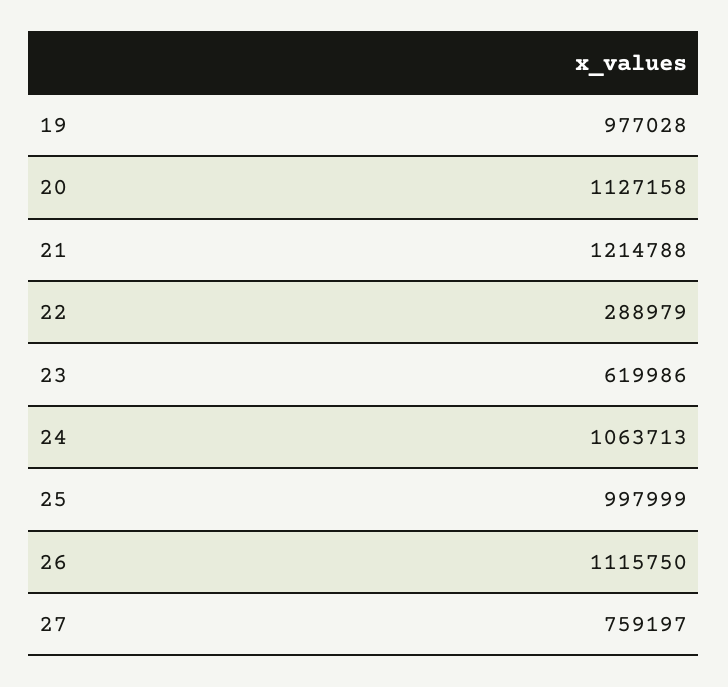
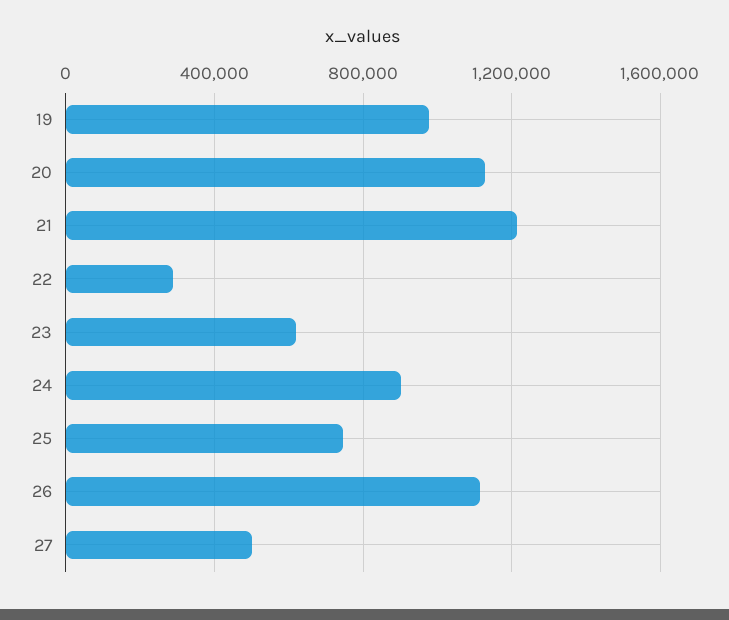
24: 1063713 -> 900000
25: 997999 -> 750000
27: 759197 -> 500000

